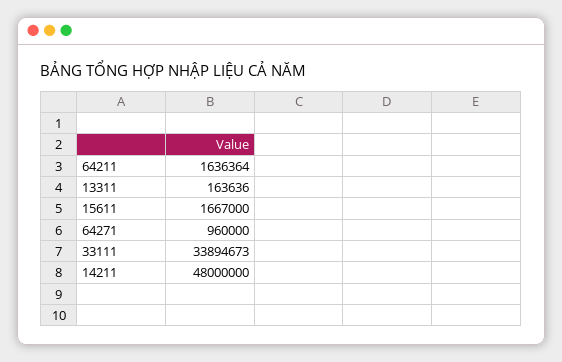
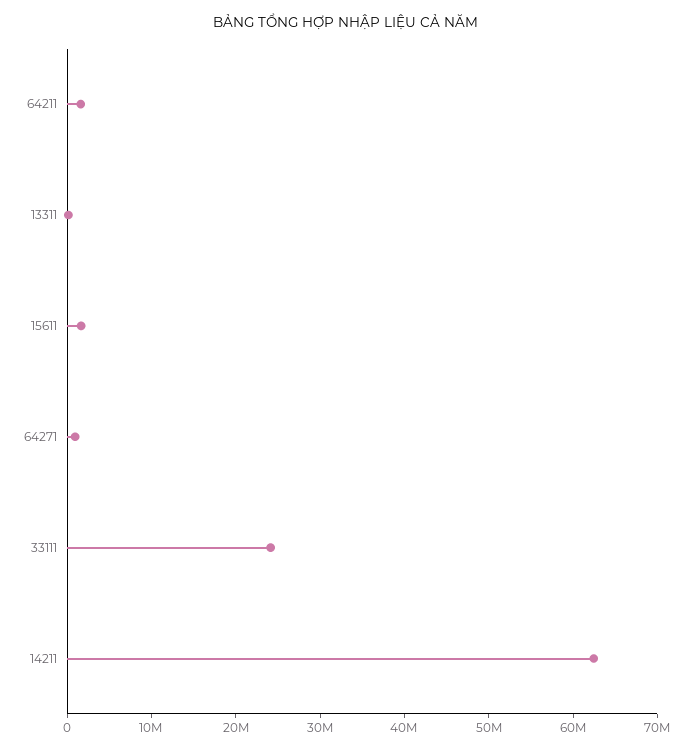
33111: 33894673 -> 24000000
14211: 48000000 -> 62000000

